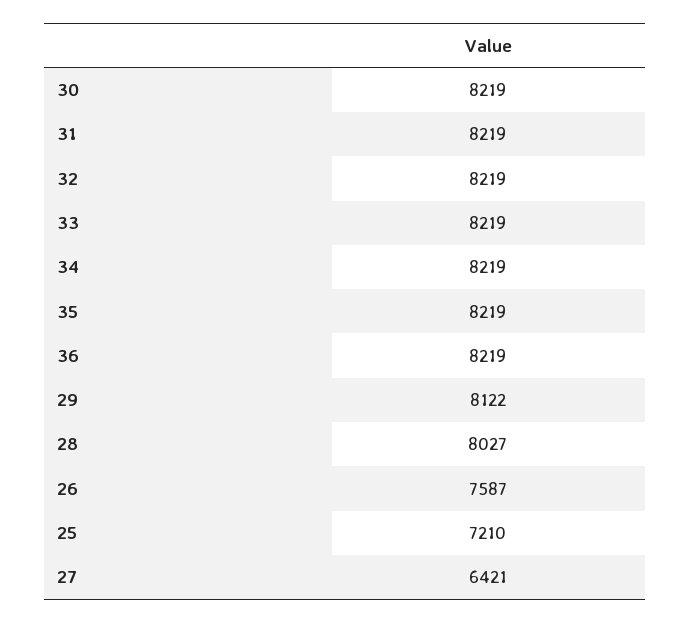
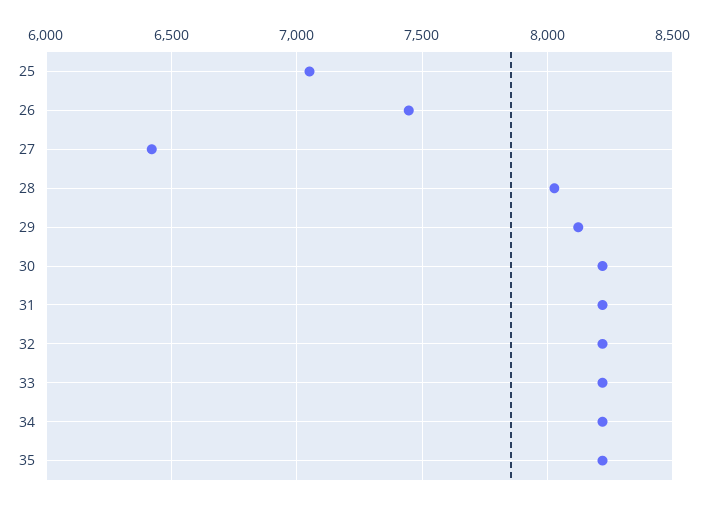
36: 8219 -> none
26: 7587 -> 7450
25: 7210 -> 7050

